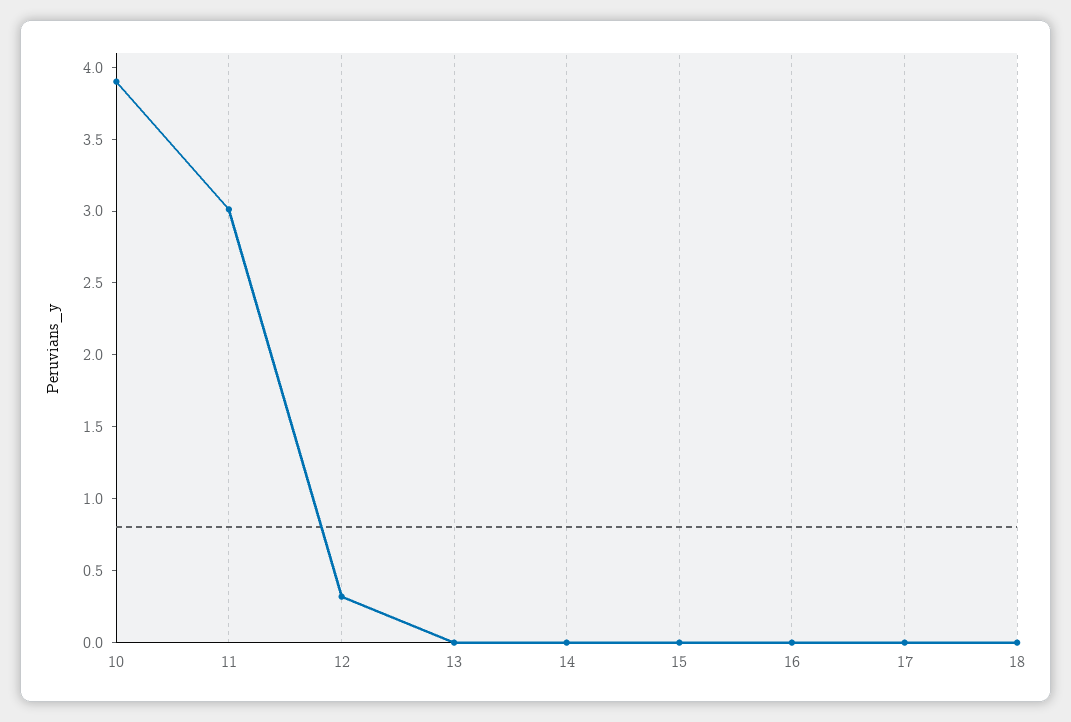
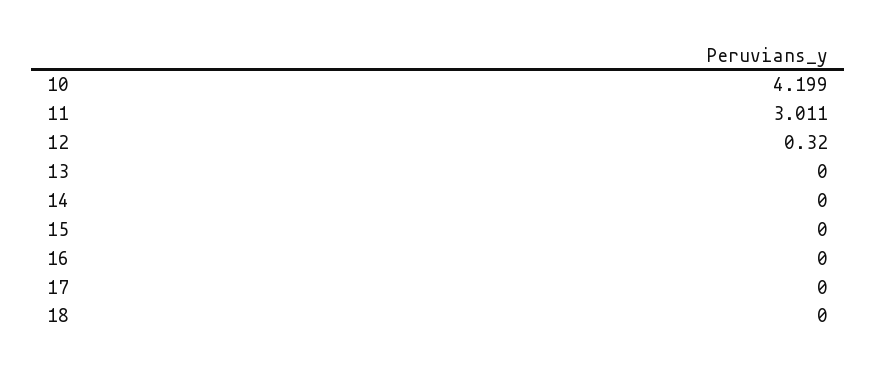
10: 3.9 -> 4.199

